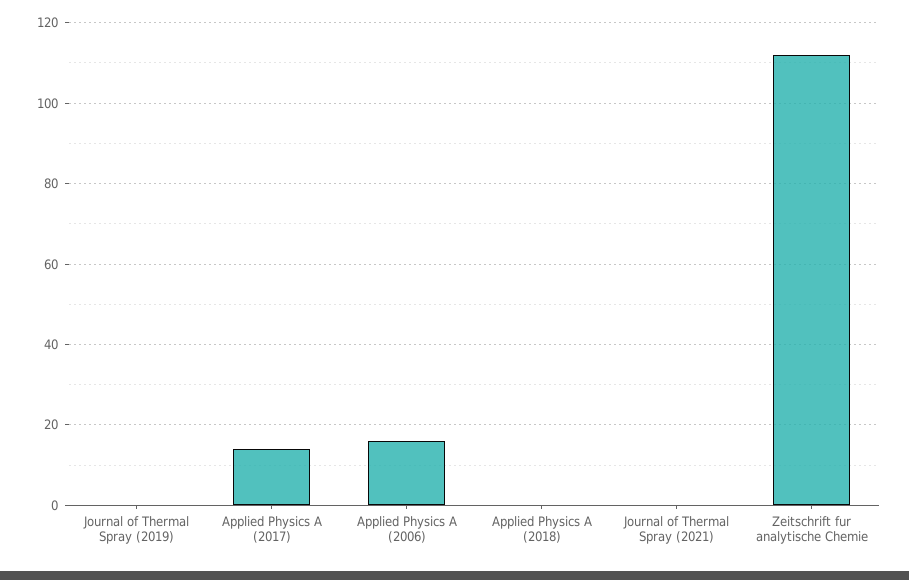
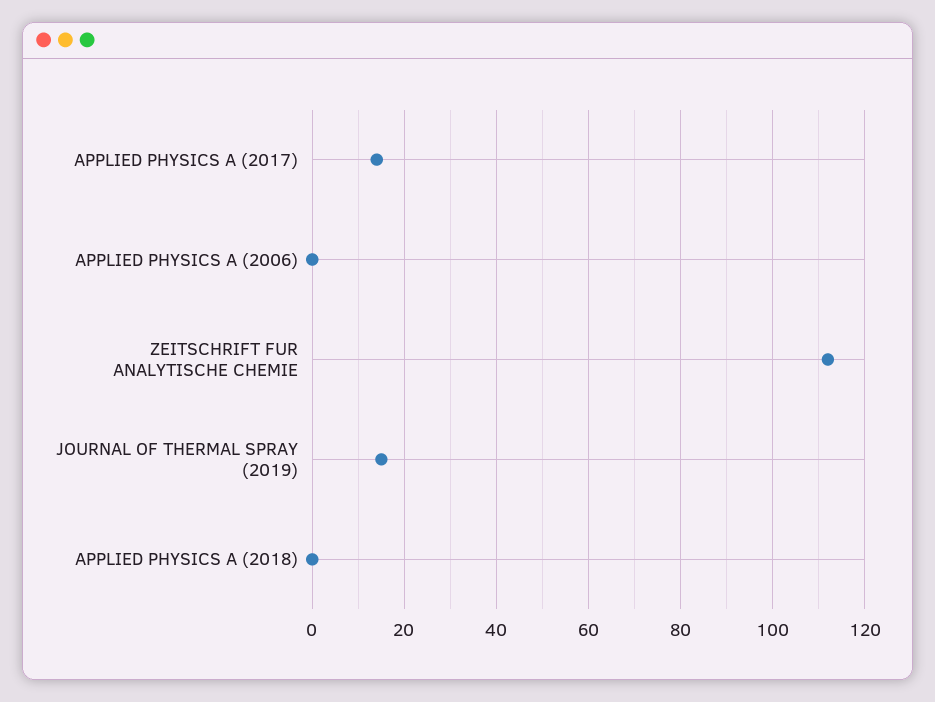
Journal of Thermal Spray (2019): 0 -> 15
Applied Physics A (2006): 15 -> 0
Journal of Thermal Spray (2021): 0 -> none

